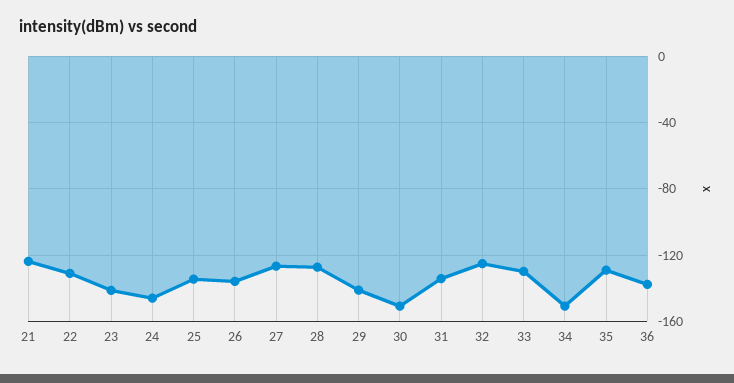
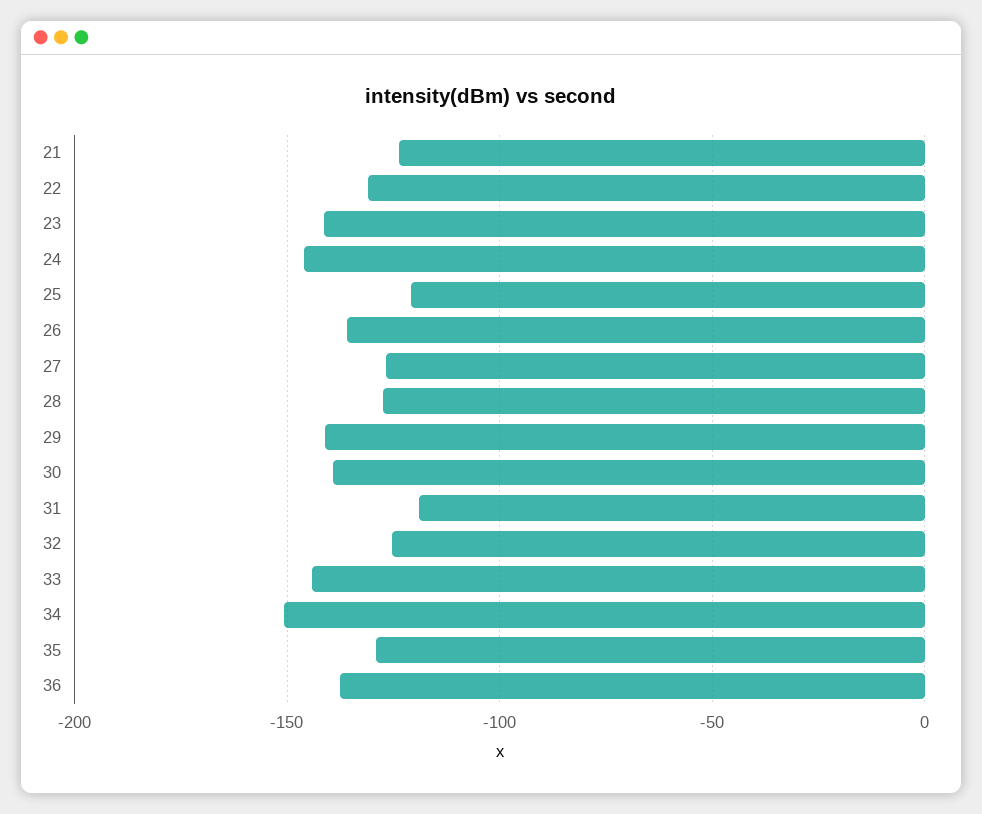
25: -135 -> -120
30: -150 -> -140
31: -135 -> -120
33: -130 -> -145

